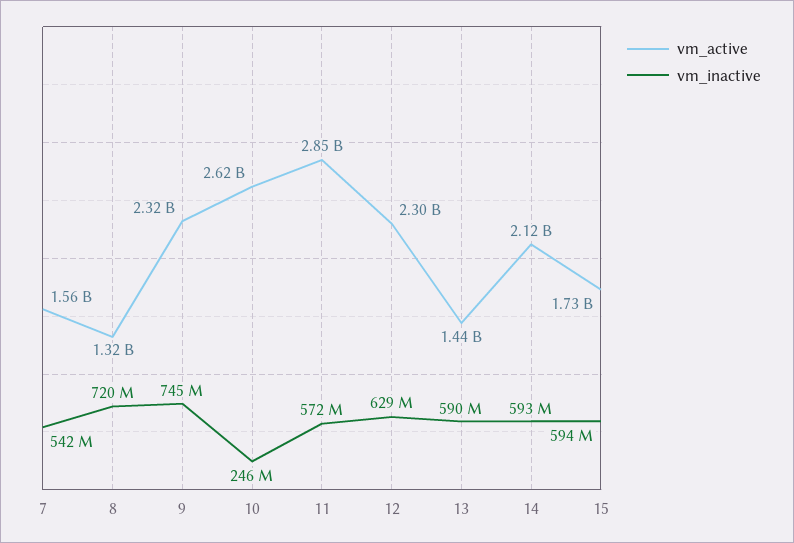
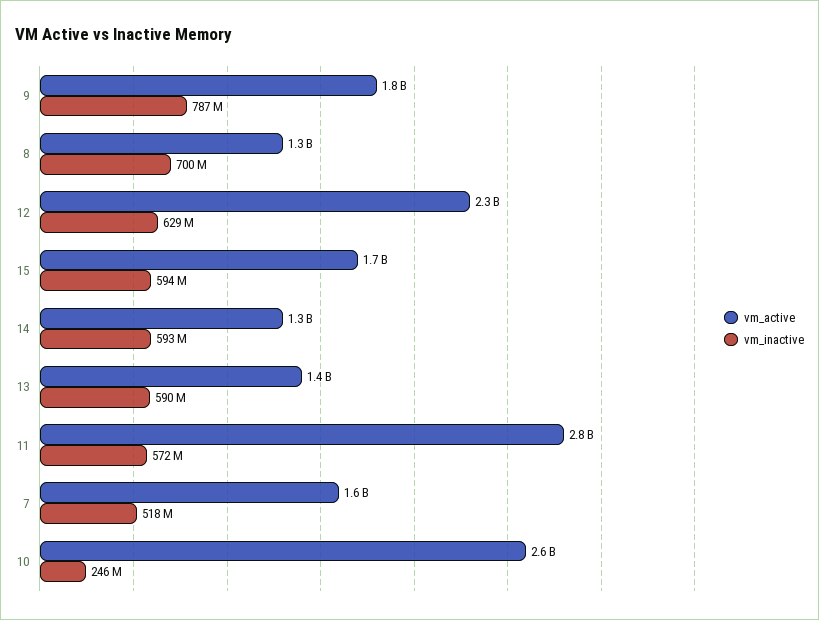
vm_inactive, 7: 542000000 -> 518000000
vm_inactive, 8: 720000000 -> 700000000
vm_active, 9: 2320000000 -> 1800000000
vm_inactive, 9: 745000000 -> 787000000
vm_active, 14: 2120000000 -> 1300000000

